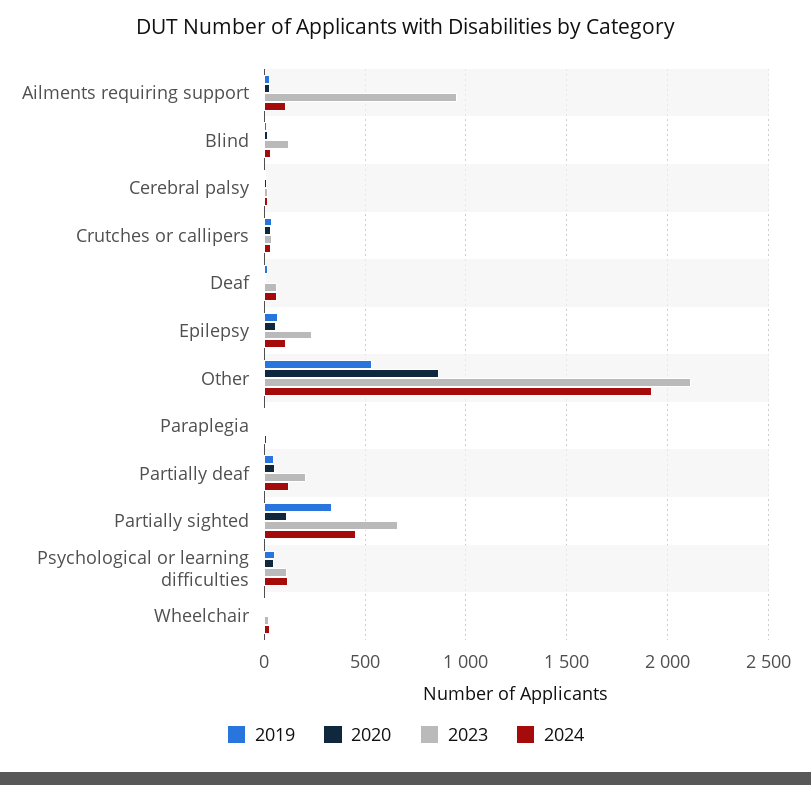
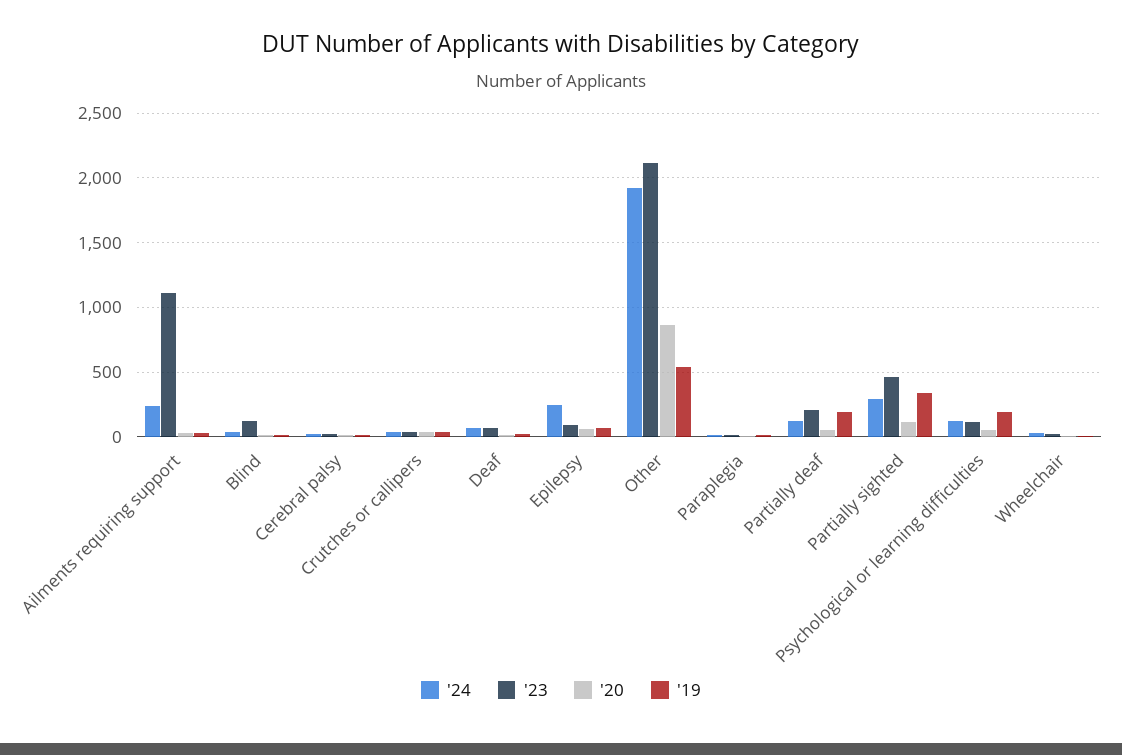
2023, Ailments requiring support: 950 -> 1100
2024, Ailments requiring support: 100 -> 250
2023, Epilepsy: 250 -> 100
2024, Epilepsy: 100 -> 250
2019, Partially deaf: 50 -> 200
2023, Partially sighted: 650 -> 450
2024, Partially sighted: 450 -> 300
2019, Psychological or learning difficulties: 50 -> 200

